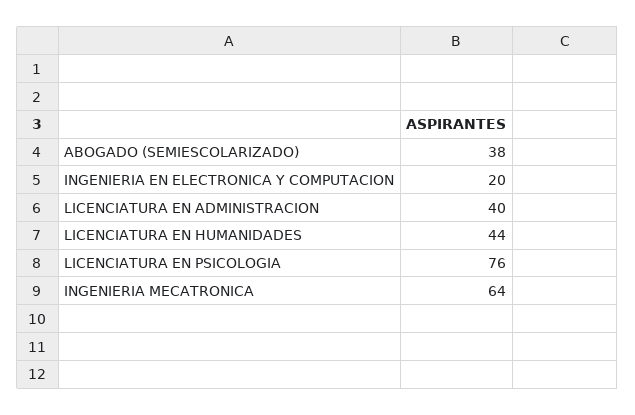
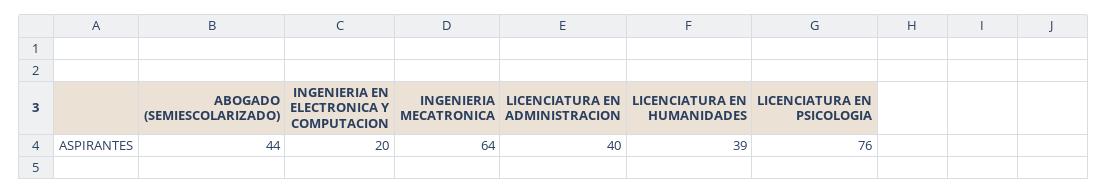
ABOGADO (SEMIESCOLARIZADO): 38 -> 44
LICENCIATURA EN HUMANIDADES: 44 -> 39

